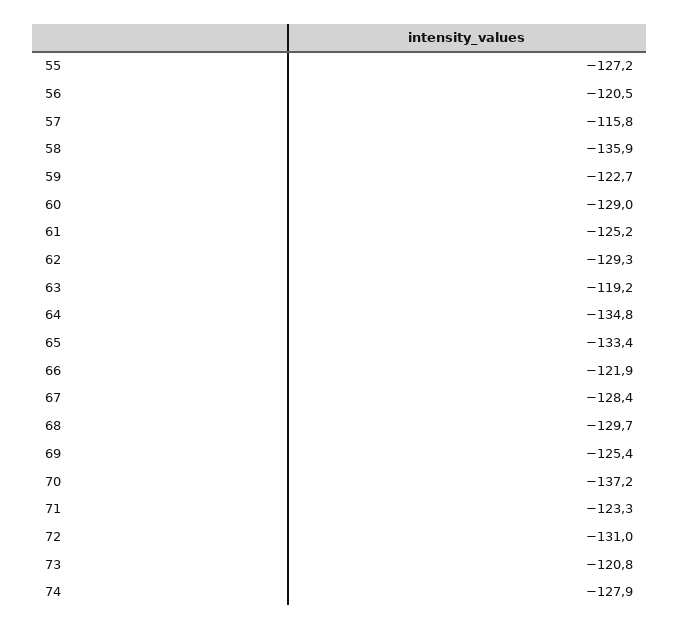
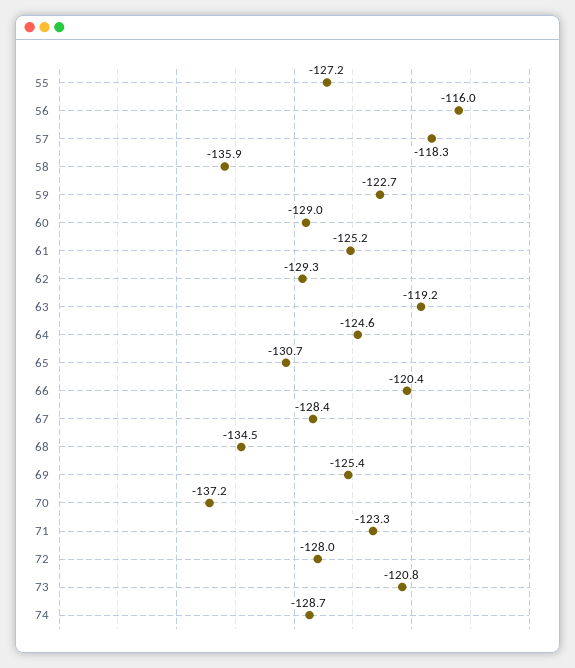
56: -120.5 -> -116
57: -115.8 -> -118.3
64: -134.8 -> -124.6
65: -133.4 -> -130.7
66: -121.9 -> -120.4
68: -129.7 -> -134.5
72: -131 -> -128
74: -127.9 -> -128.7

